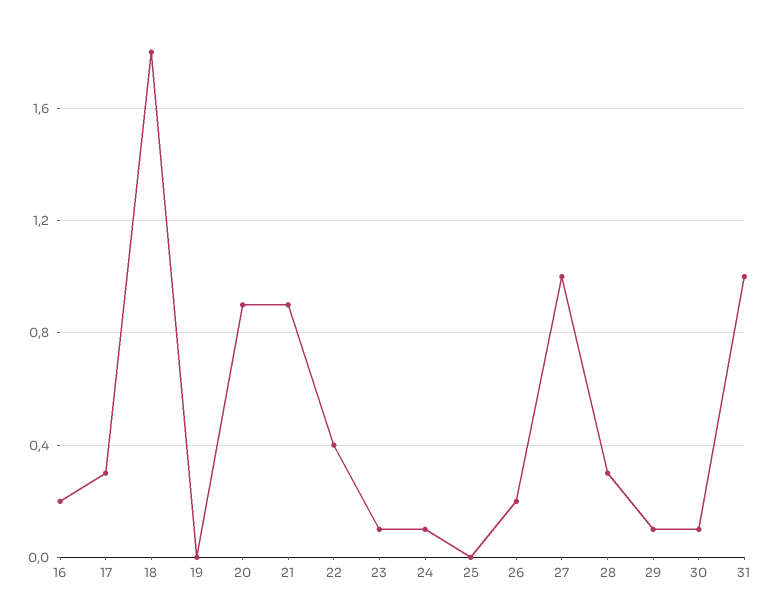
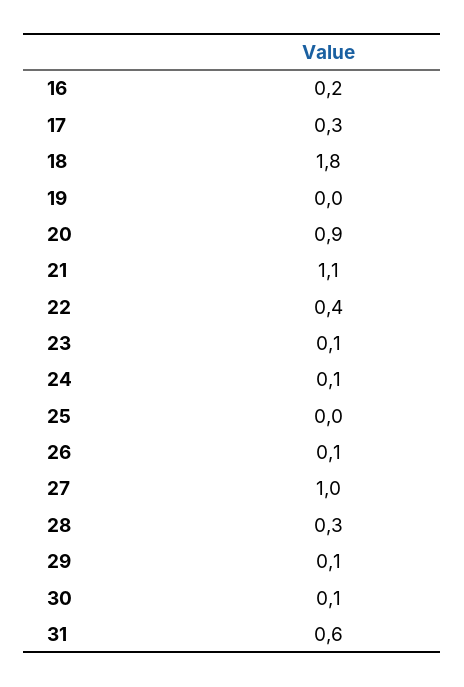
21: 0.9 -> 1.1
26: 0.2 -> 0.1
31: 1 -> 0.6

